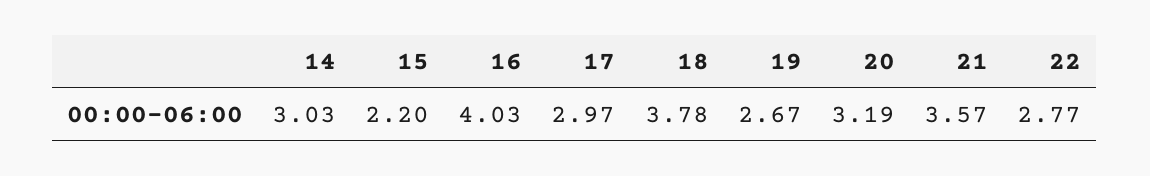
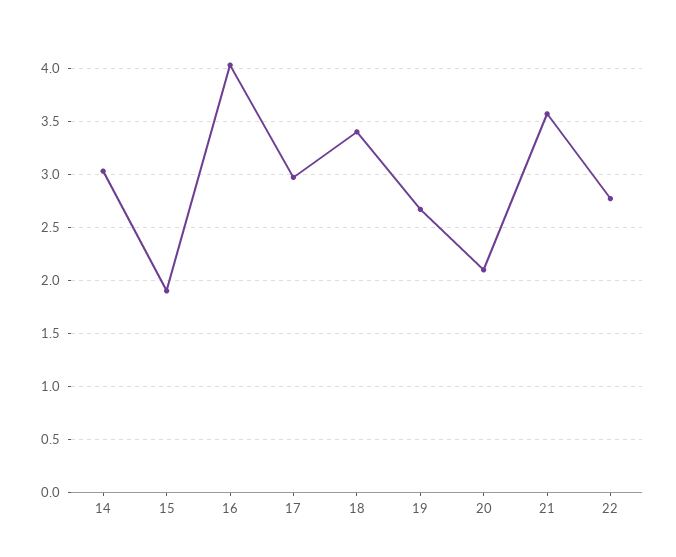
15: 2.2 -> 1.9
18: 3.78 -> 3.4
20: 3.19 -> 2.1

